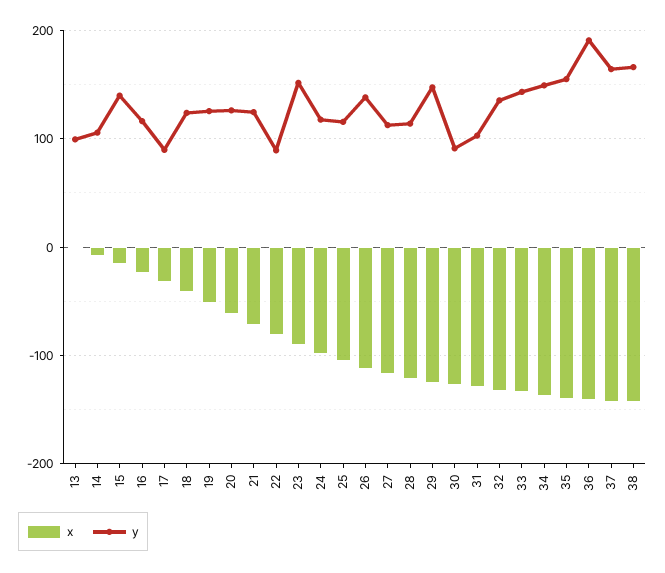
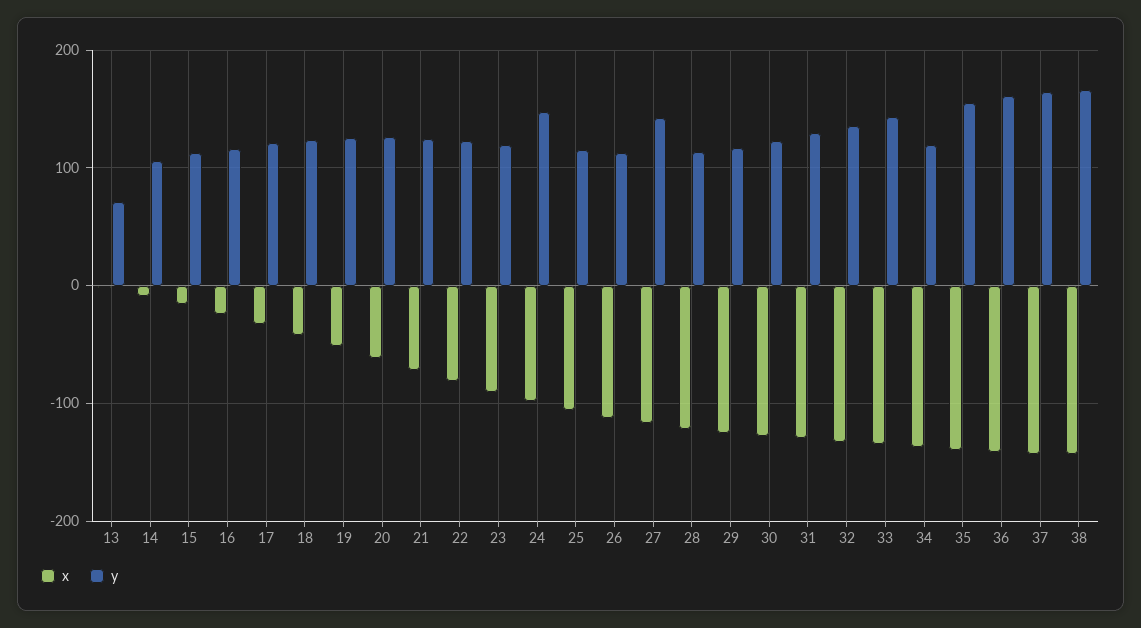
y, 13: 100 -> 70
y, 15: 140 -> 110
y, 17: 90 -> 120
y, 22: 90 -> 120
y, 23: 150 -> 120
y, 24: 120 -> 150
y, 26: 140 -> 110
y, 27: 110 -> 140
y, 29: 150 -> 120
y, 30: 90 -> 120
y, 31: 100 -> 130
y, 34: 150 -> 120
y, 36: 190 -> 160

